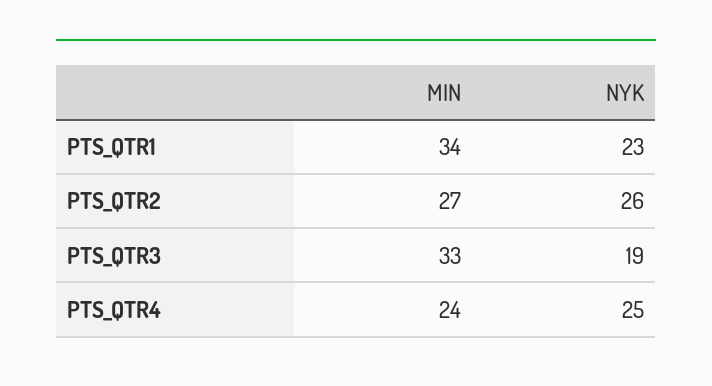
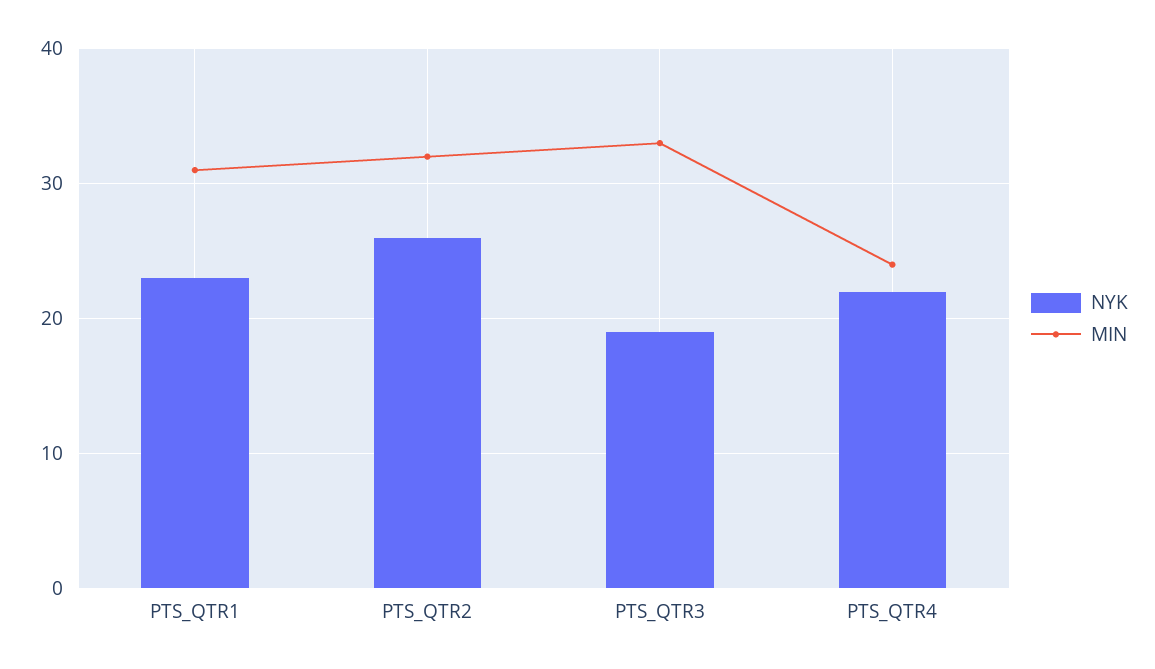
MIN, PTS_QTR1: 34 -> 31
MIN, PTS_QTR2: 27 -> 32
NYK, PTS_QTR4: 25 -> 22

